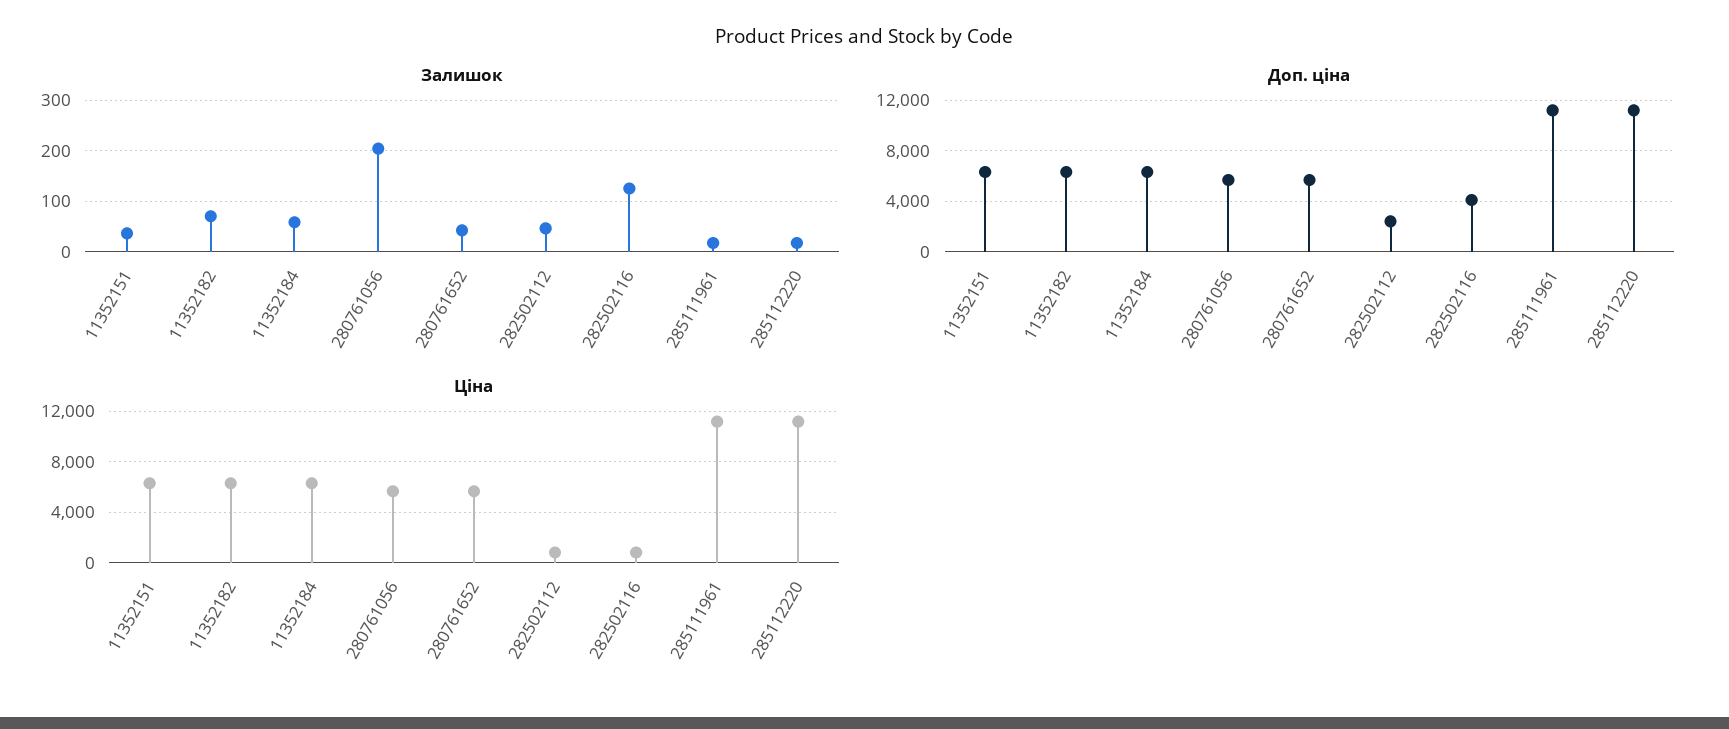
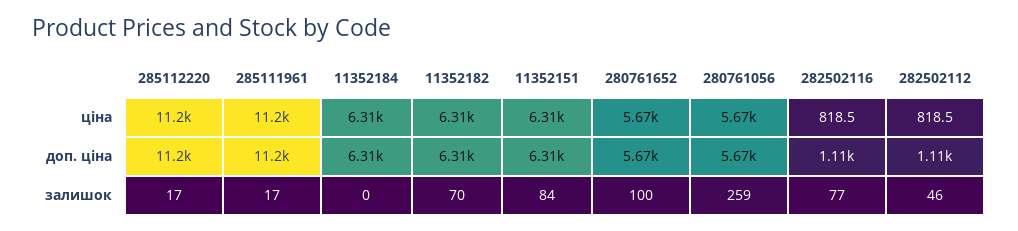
Залишок, 11352151: 40 -> 84
Залишок, 11352184: 60 -> 0
Залишок, 280761056: 200 -> 259
Залишок, 280761652: 40 -> 100
Залишок, 282502116: 120 -> 77
Доп. ціна, 282502112: 2500 -> 1110
Доп. ціна, 282502116: 4000 -> 1110

